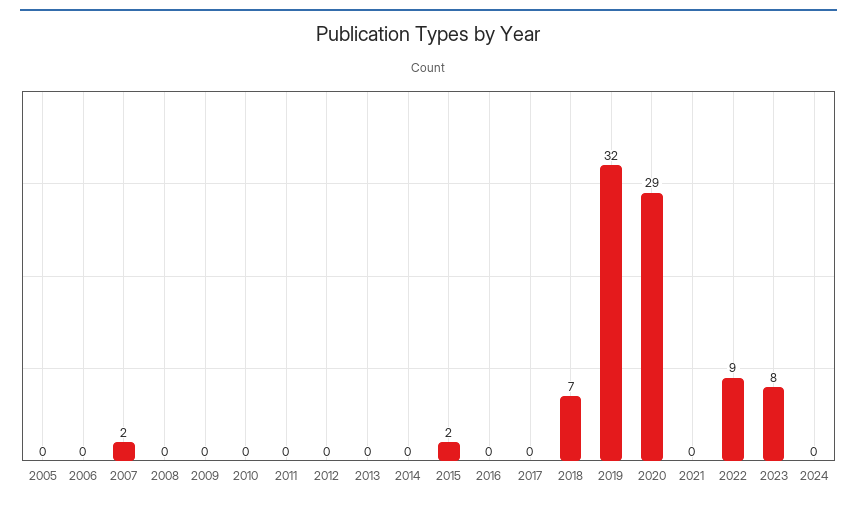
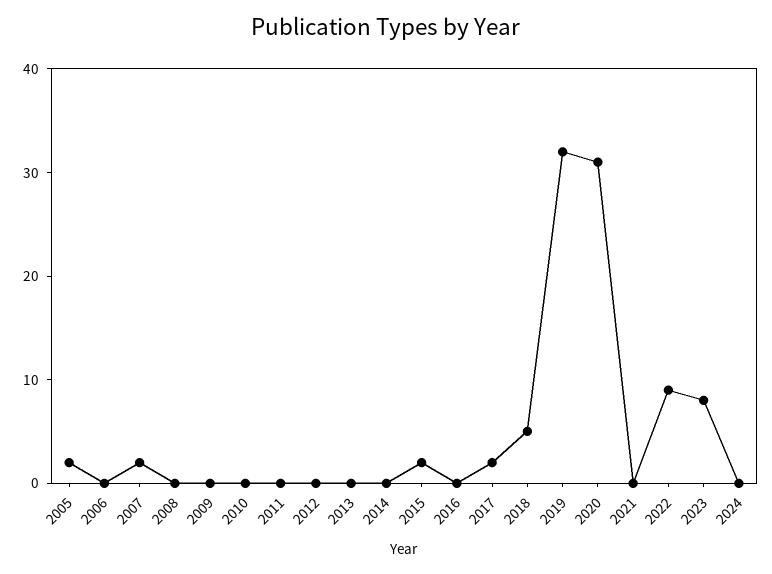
2005: 0 -> 2
2017: 0 -> 2
2018: 7 -> 5
2020: 29 -> 31

